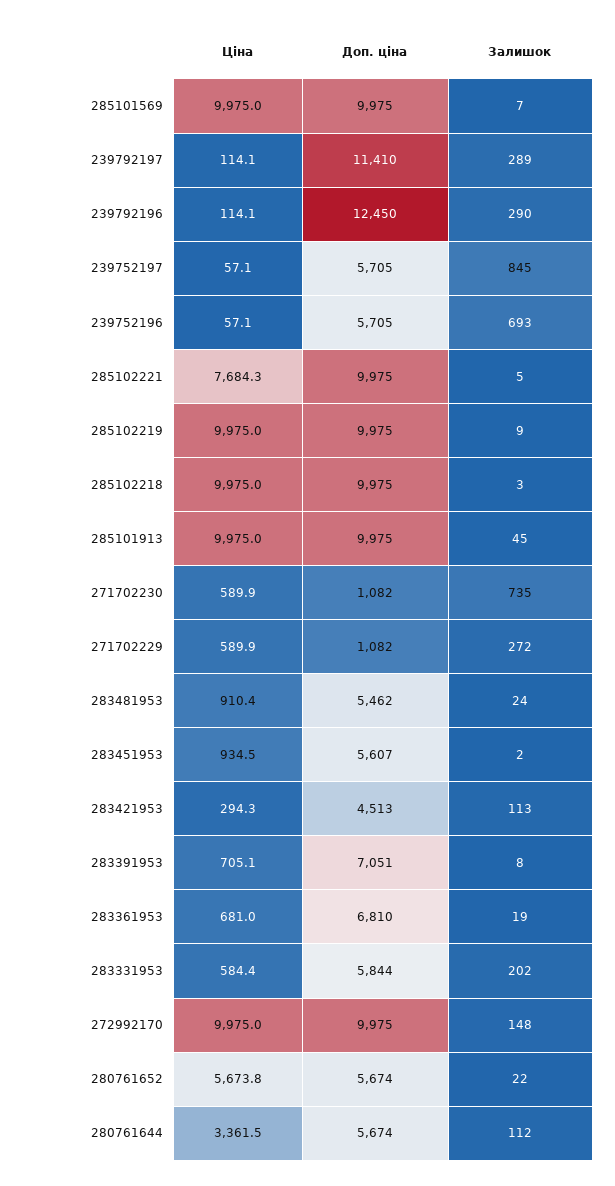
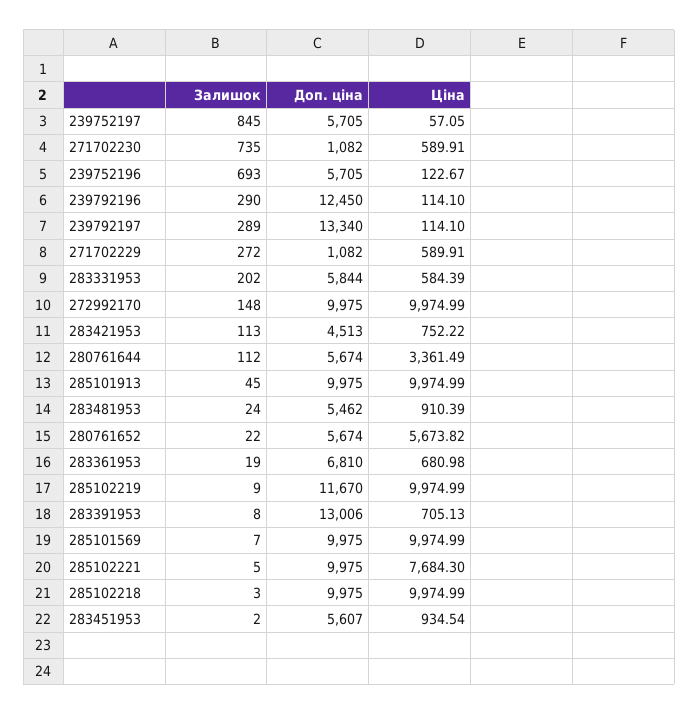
Доп. ціна, 239792197: 11410 -> 13340
Ціна, 239752196: 57.1 -> 122.67
Доп. ціна, 285102219: 9975 -> 11670
Ціна, 283421953: 294.3 -> 752.22
Доп. ціна, 283391953: 7051 -> 13006

